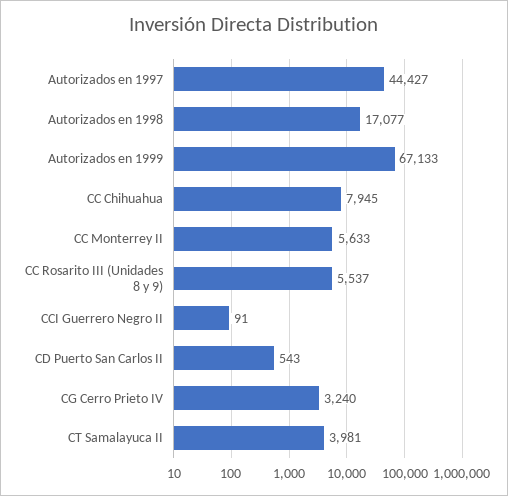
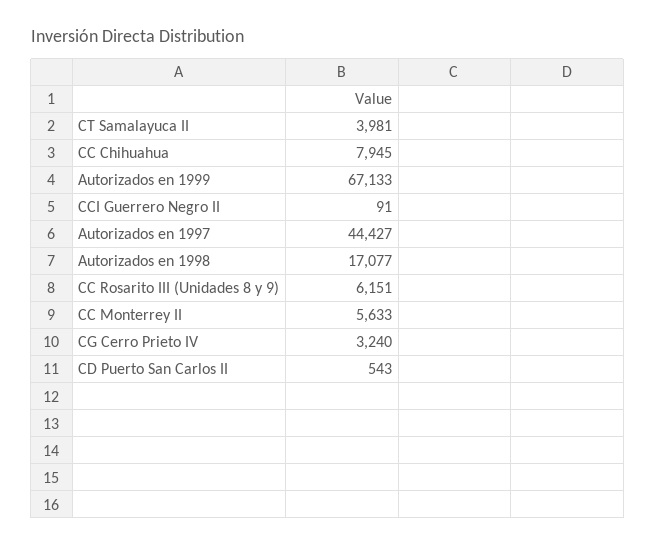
CC Rosarito III (Unidades 8 y 9): 5537 -> 6151

